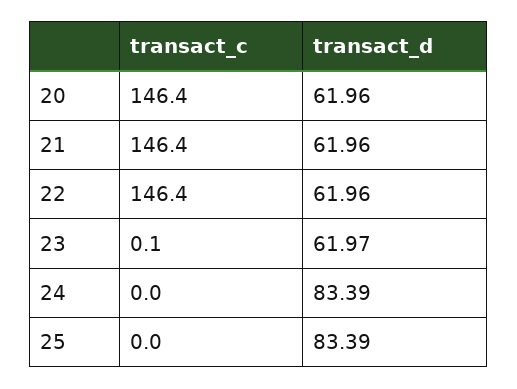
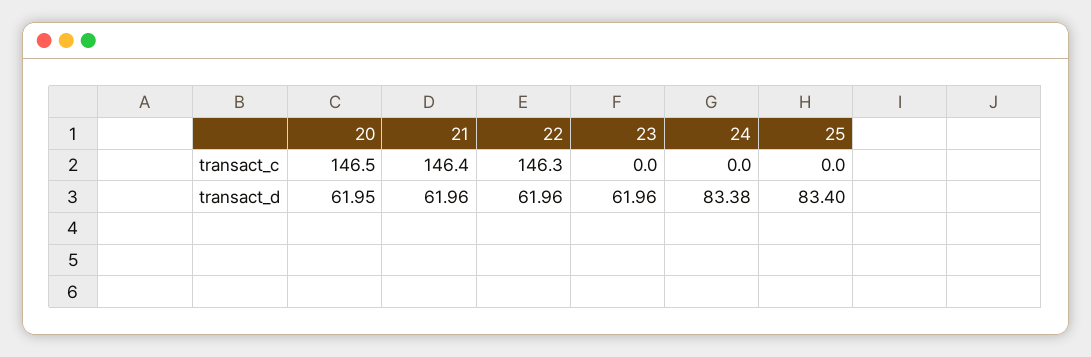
transact_c, 20: 146.4 -> 146.5
transact_d, 20: 61.96 -> 61.95
transact_c, 22: 146.4 -> 146.3
transact_c, 23: 0.1 -> 0
transact_d, 23: 61.97 -> 61.96
transact_d, 24: 83.39 -> 83.38
transact_d, 25: 83.39 -> 83.4

